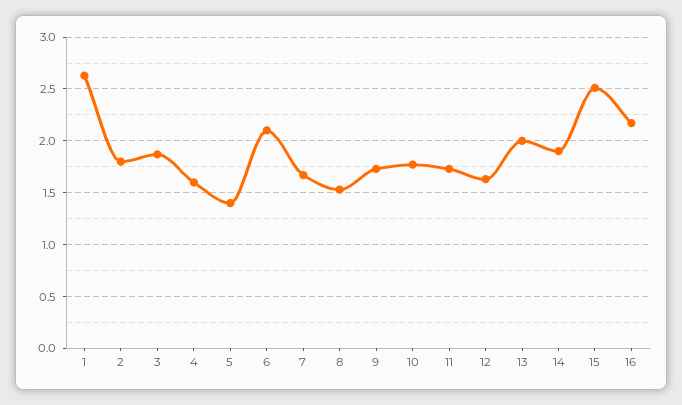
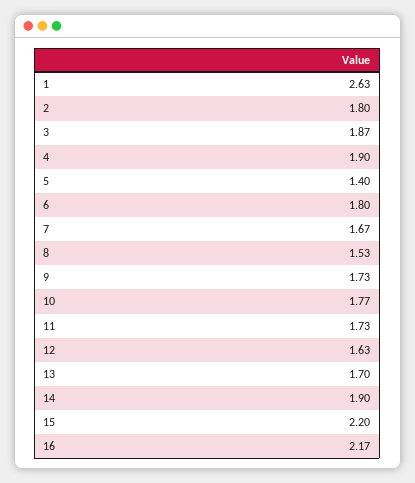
4: 1.6 -> 1.9
6: 2.1 -> 1.8
13: 2 -> 1.7
15: 2.5 -> 2.2

